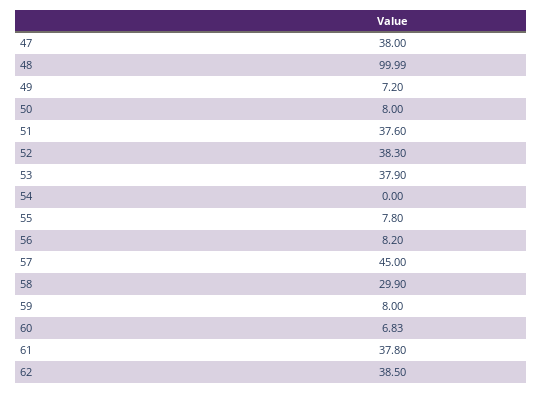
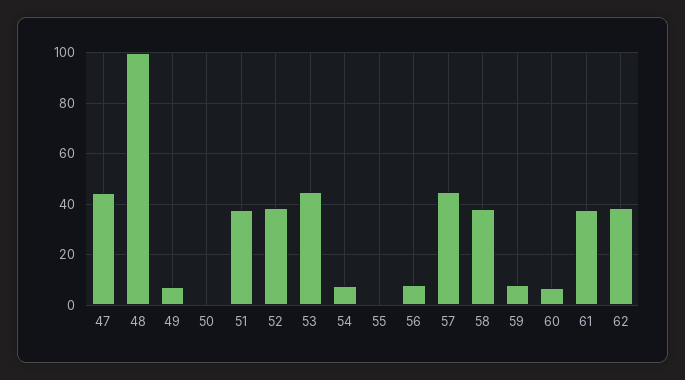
47: 38 -> 45
50: 8 -> 0
53: 37.9 -> 45
54: 0 -> 7.5
55: 7.8 -> 0
58: 29.9 -> 37.5

